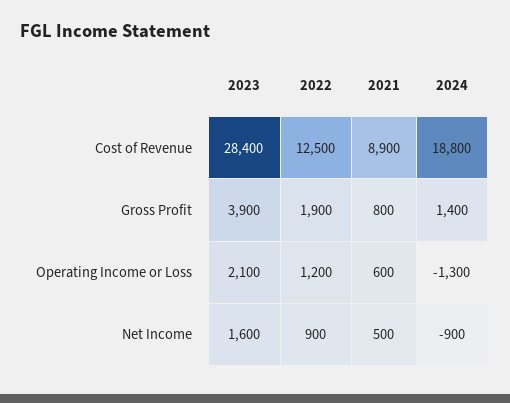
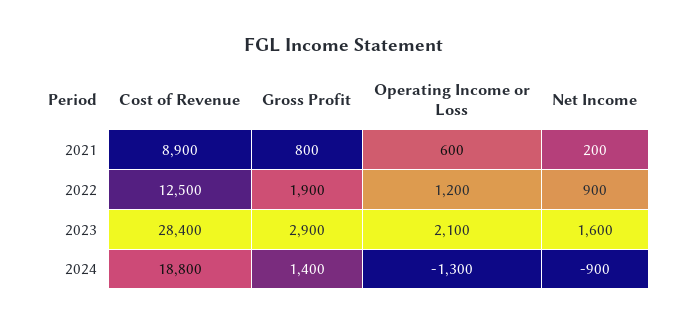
2023, Gross Profit: 3900 -> 2900
2021, Net Income: 500 -> 200

